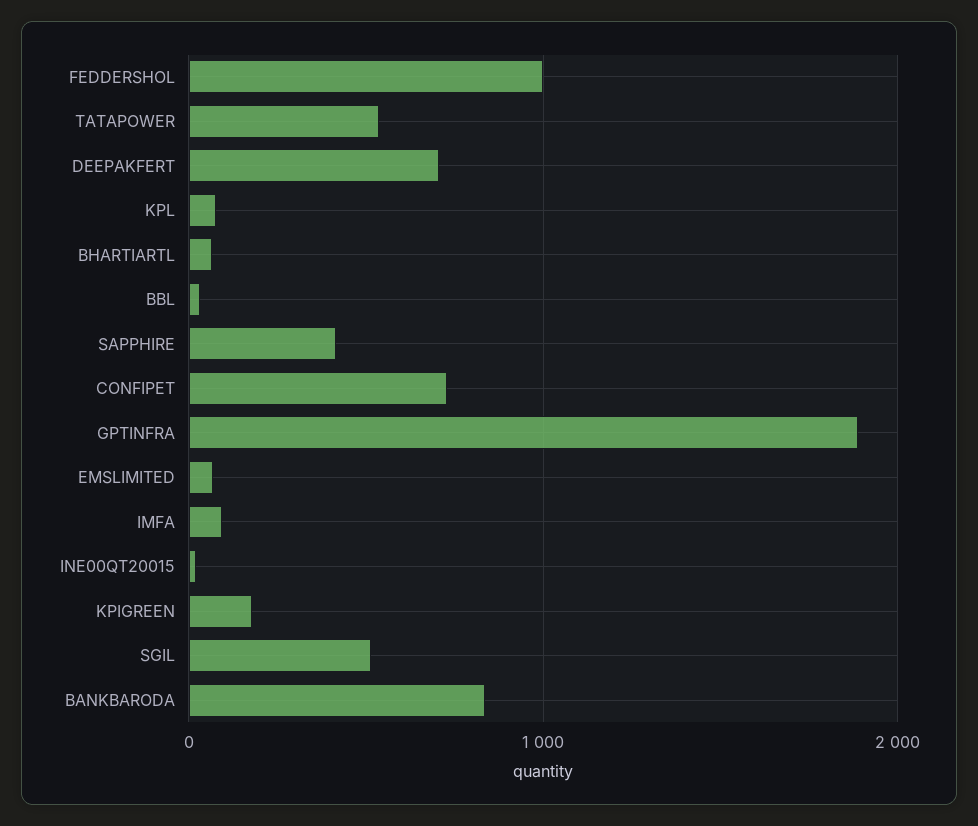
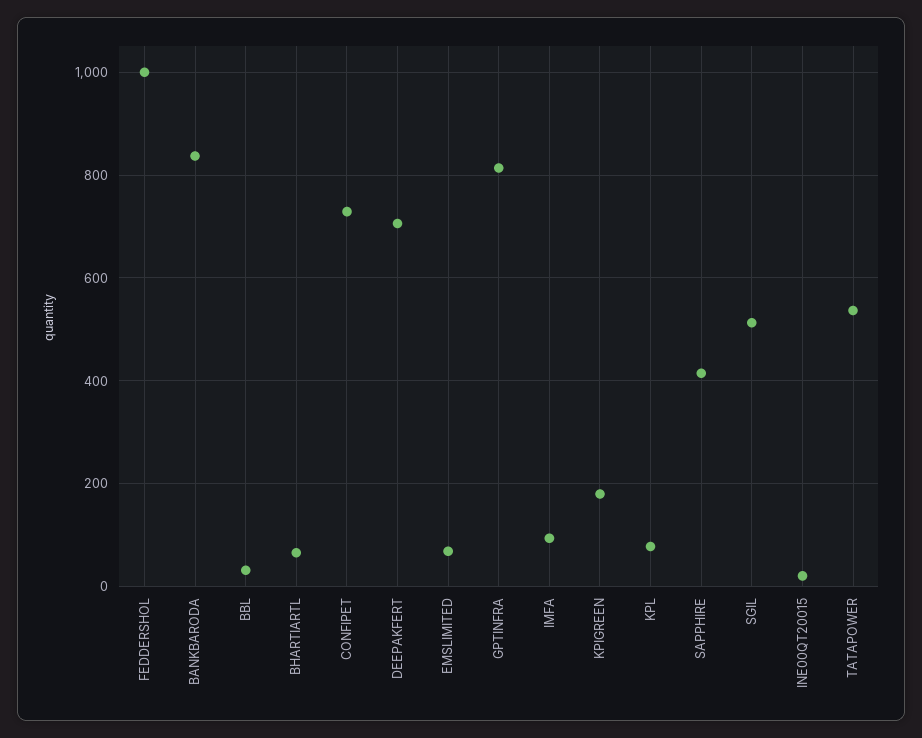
GPTINFRA: 1900 -> 820

